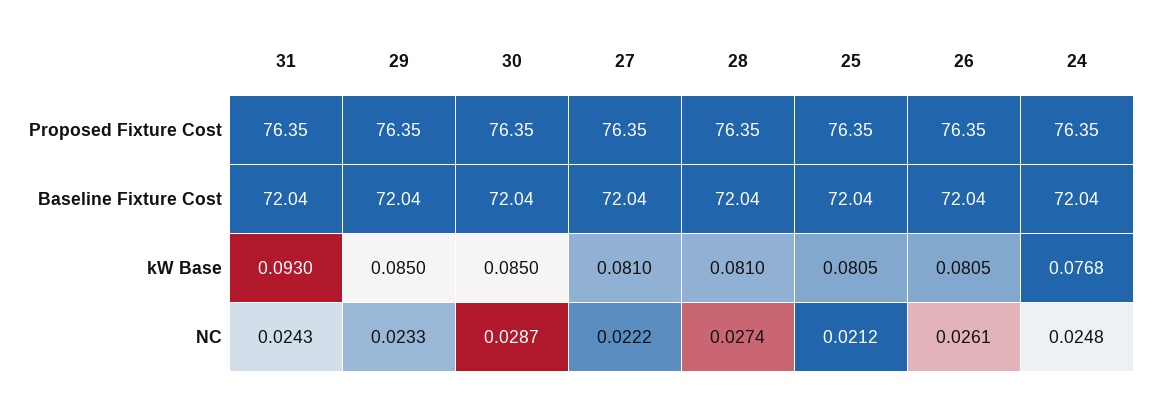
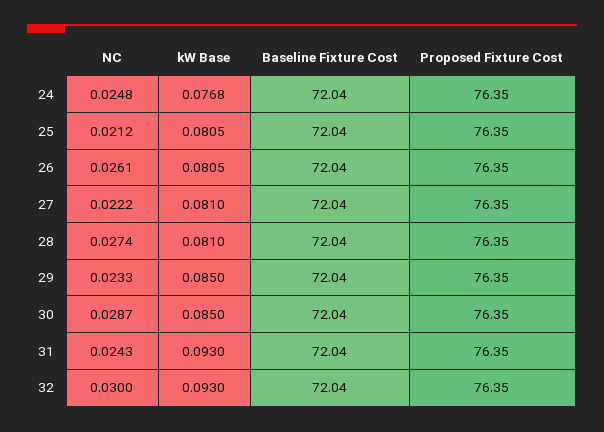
32, NC: none -> 0.03
32, kW Base: none -> 0.093
32, Baseline Fixture Cost: none -> 72.04
32, Proposed Fixture Cost: none -> 76.35

